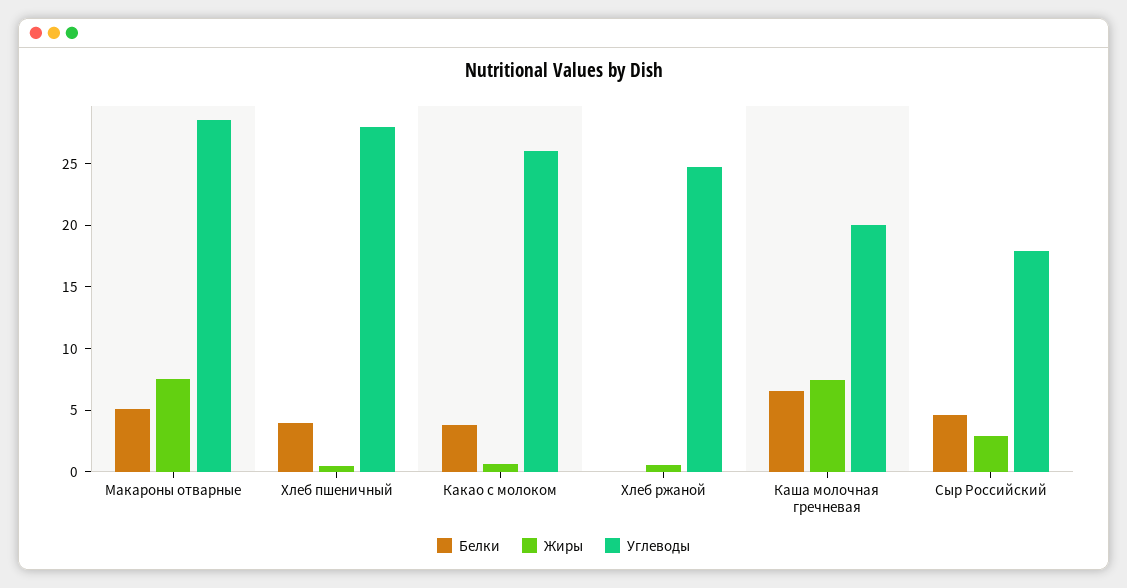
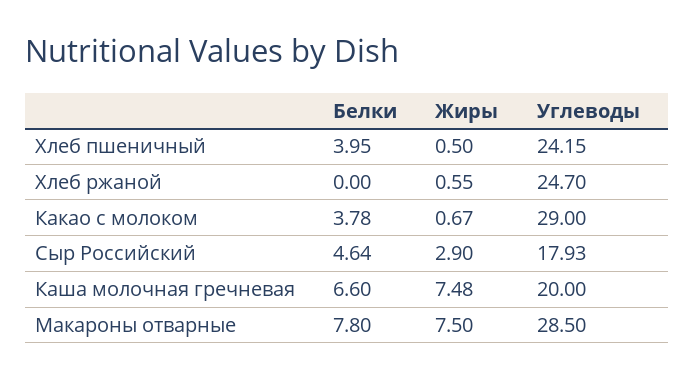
Белки, Макароны отварные: 5 -> 7.8
Углеводы, Хлеб пшеничный: 28 -> 24.15
Углеводы, Какао с молоком: 26 -> 29

